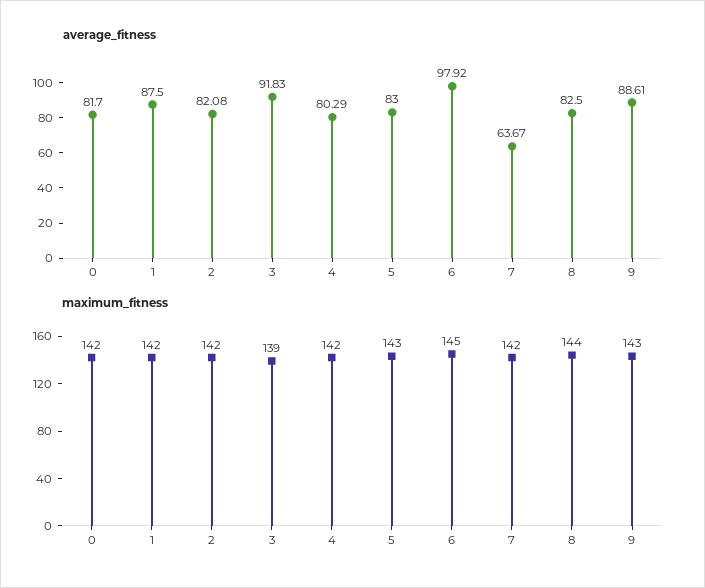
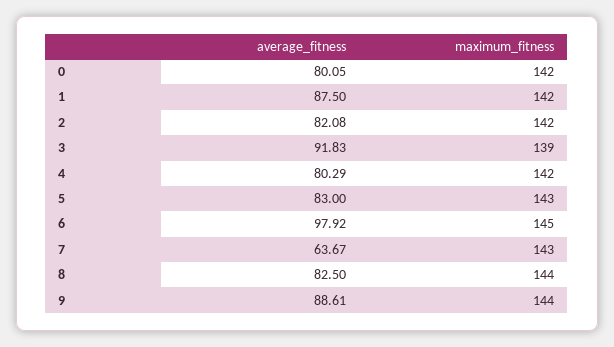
average_fitness, 0: 81.7 -> 80.05
maximum_fitness, 7: 142 -> 143
maximum_fitness, 9: 143 -> 144

